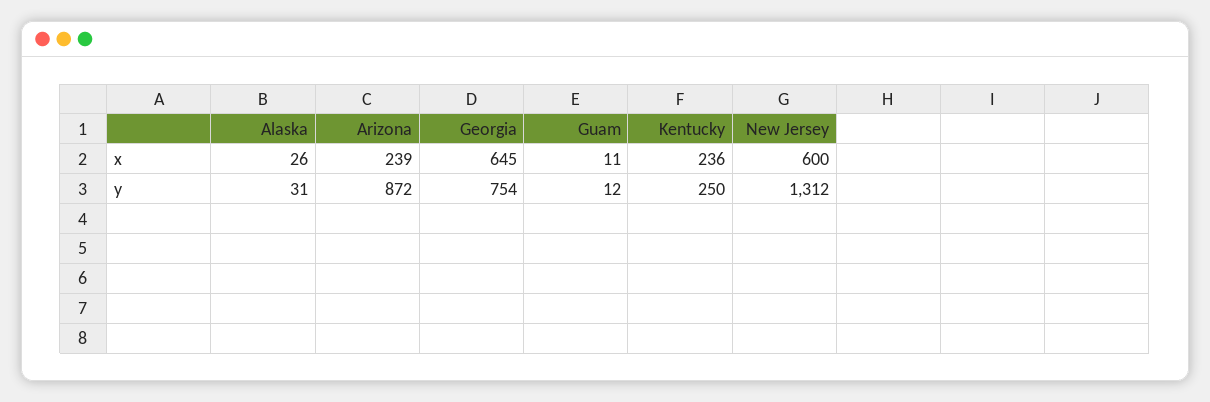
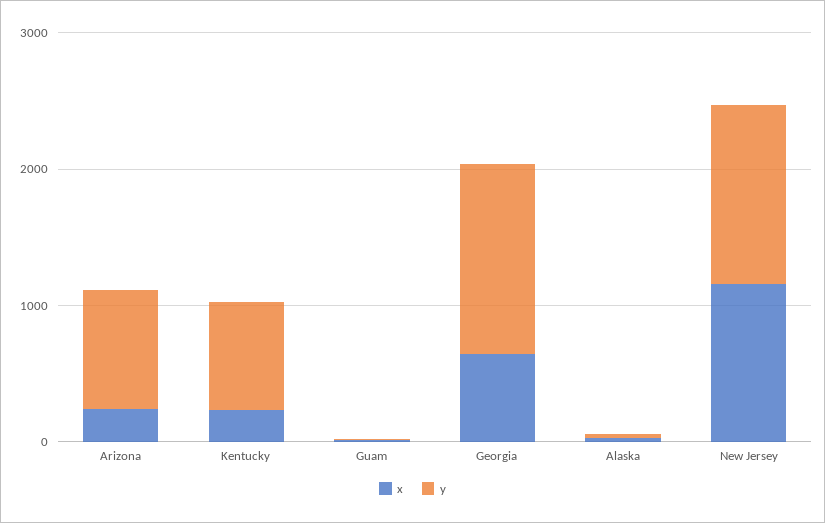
x, New Jersey: 600 -> 1200
y, Georgia: 754 -> 1400
y, Kentucky: 250 -> 800

